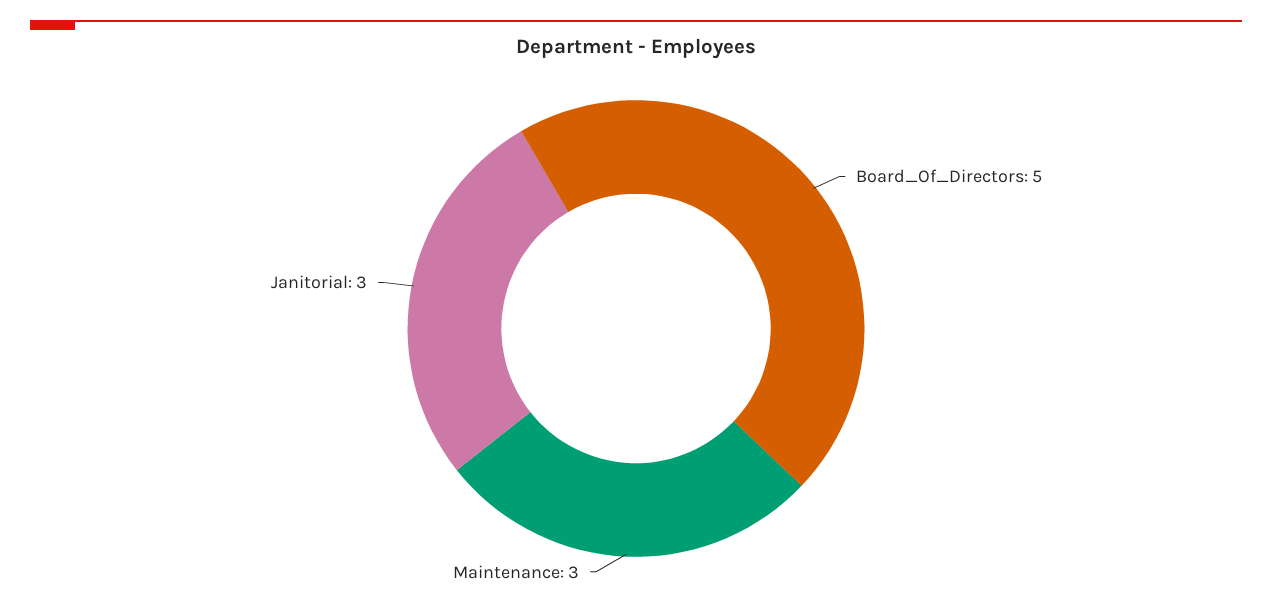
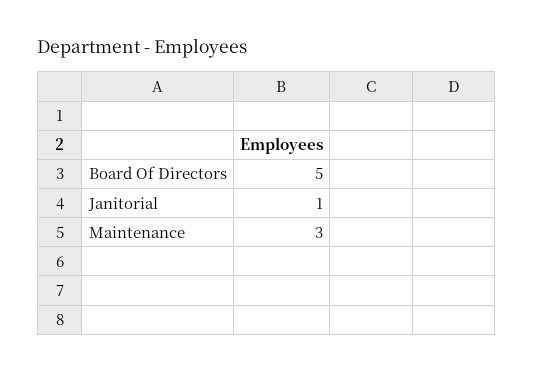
Janitorial: 3 -> 1

